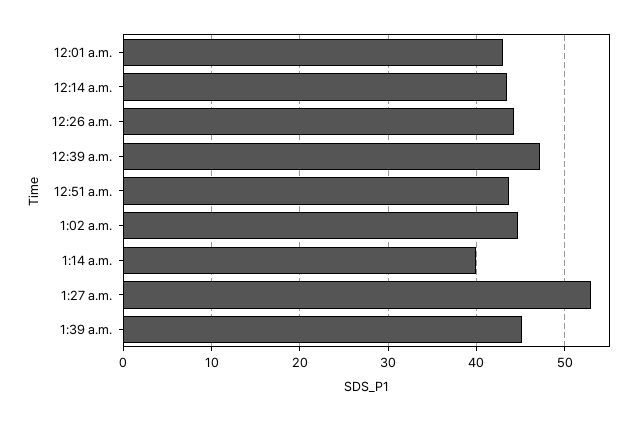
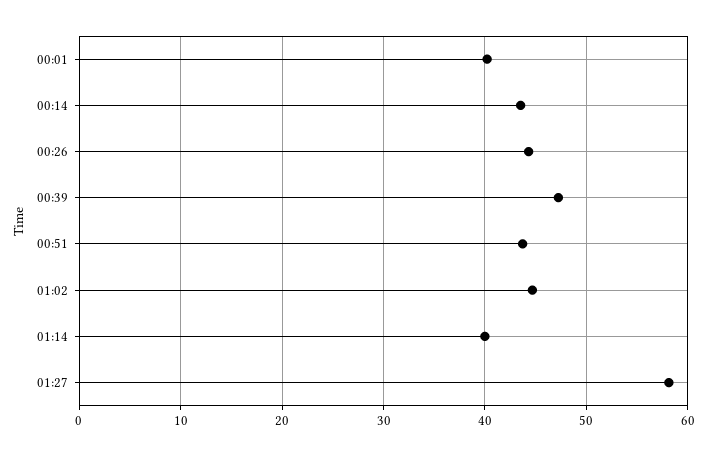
12:01 a.m.: 43 -> 40
1:27 a.m.: 53 -> 58
1:39 a.m.: 45 -> none

